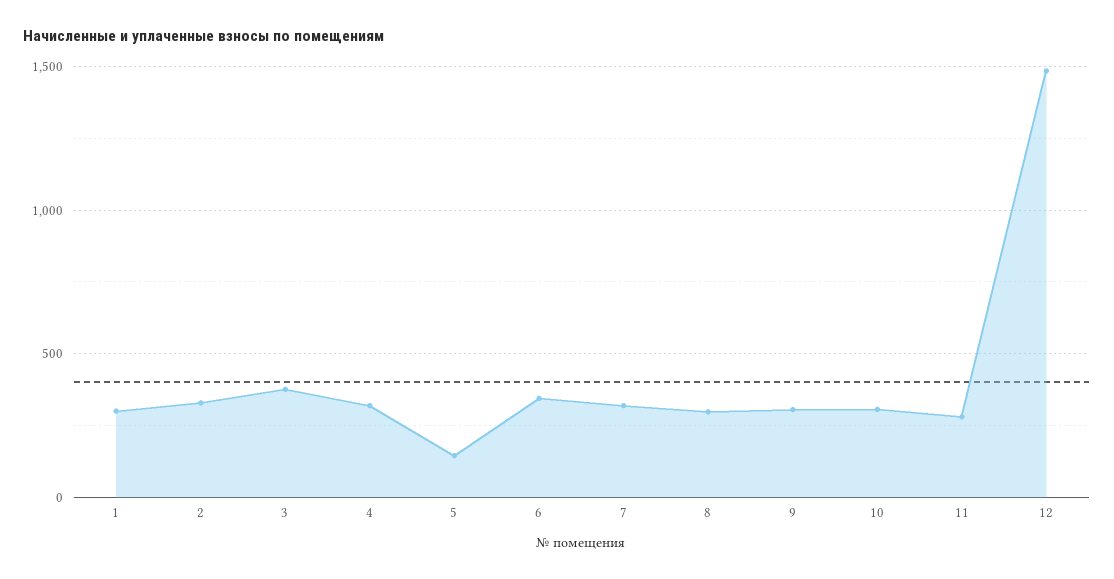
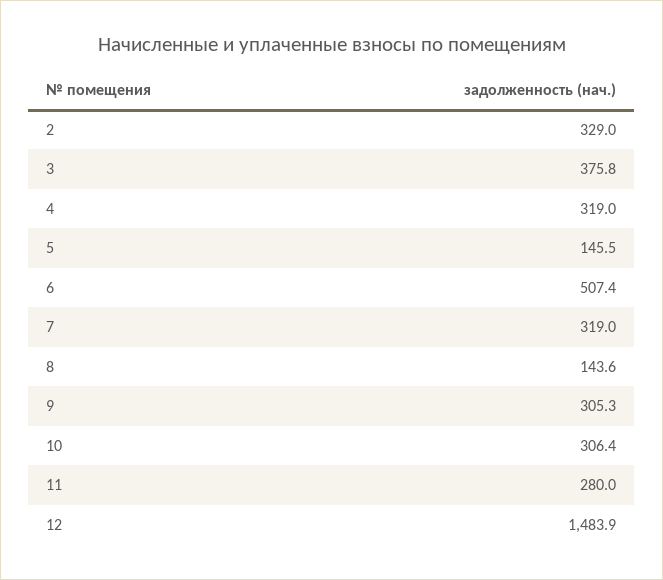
1: 300 -> none
6: 350 -> 507.4
8: 300 -> 143.6

